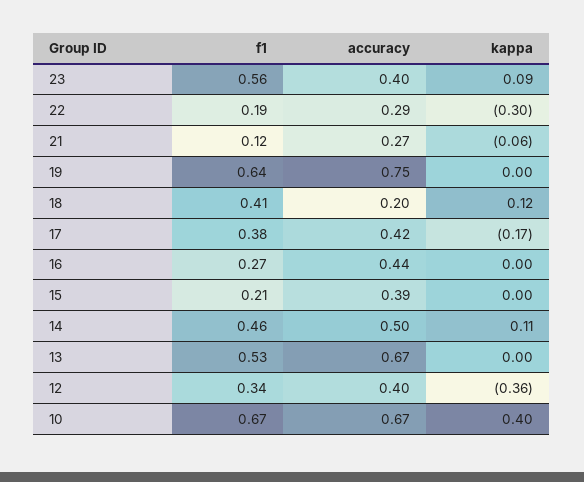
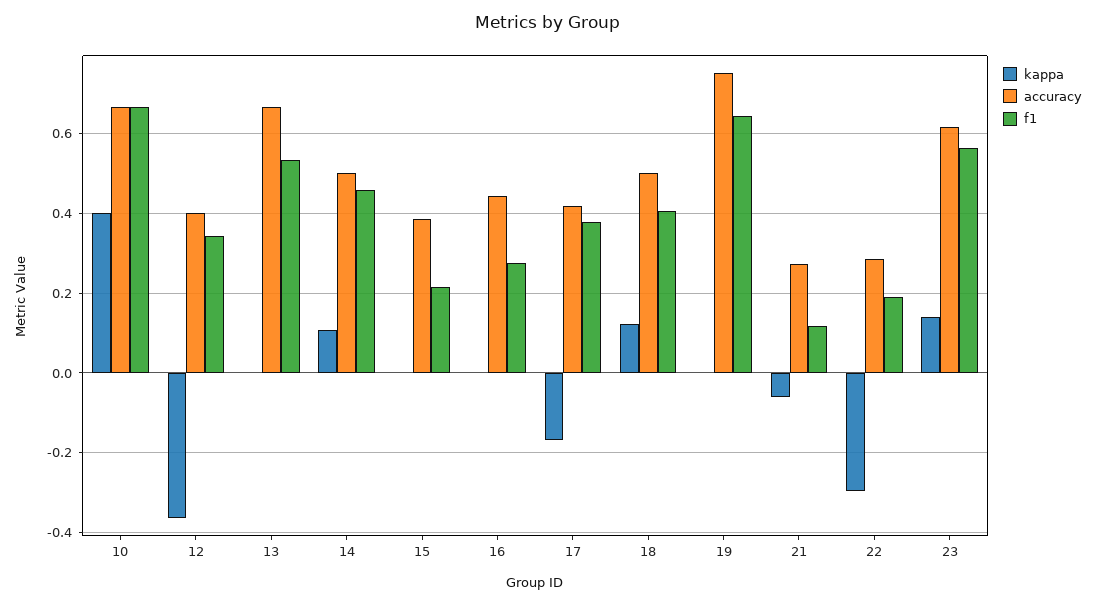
accuracy, 23: 0.4 -> 0.62
kappa, 23: 0.09 -> 0.14
accuracy, 18: 0.2 -> 0.5

